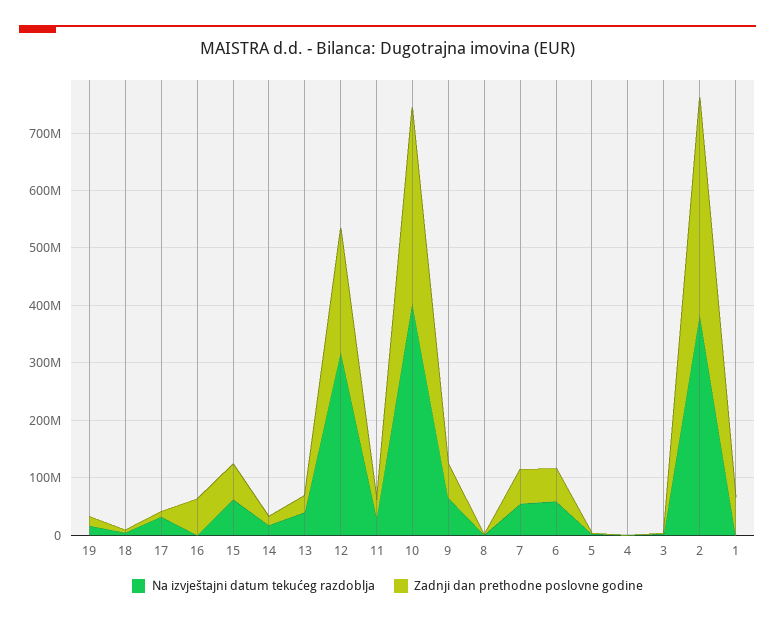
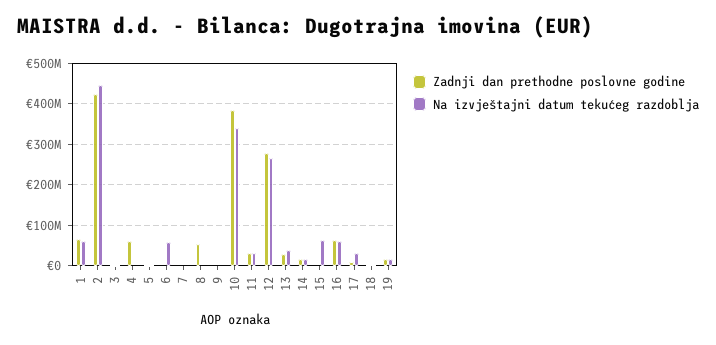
Na izvještajni datum tekućeg razdoblja, 16: 0 -> 60000000
Zadnji dan prethodne poslovne godine, 15: 60000000 -> 0
Na izvještajni datum tekućeg razdoblja, 12: 320000000 -> 260000000
Zadnji dan prethodne poslovne godine, 12: 220000000 -> 280000000
Na izvještajni datum tekućeg razdoblja, 10: 400000000 -> 340000000
Zadnji dan prethodne poslovne godine, 10: 340000000 -> 380000000
Na izvještajni datum tekućeg razdoblja, 9: 60000000 -> 0
Zadnji dan prethodne poslovne godine, 9: 60000000 -> 0
Zadnji dan prethodne poslovne godine, 8: 0 -> 60000000
Na izvještajni datum tekućeg razdoblja, 7: 60000000 -> 0
Zadnji dan prethodne poslovne godine, 7: 60000000 -> 0
Zadnji dan prethodne poslovne godine, 6: 60000000 -> 0
Zadnji dan prethodne poslovne godine, 4: 0 -> 60000000
Na izvještajni datum tekućeg razdoblja, 2: 380000000 -> 440000000
Zadnji dan prethodne poslovne godine, 2: 380000000 -> 420000000
Na izvještajni datum tekućeg razdoblja, 1: 0 -> 60000000

